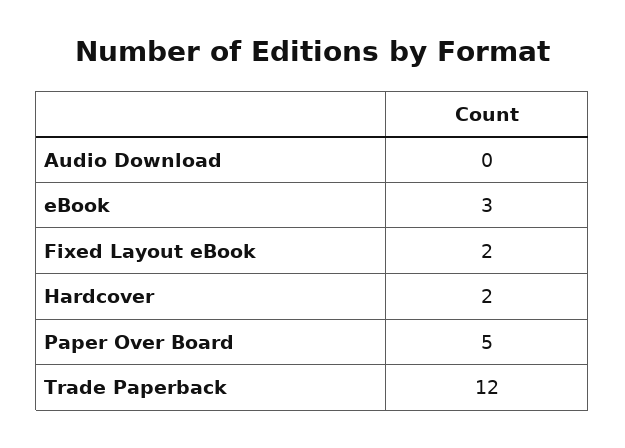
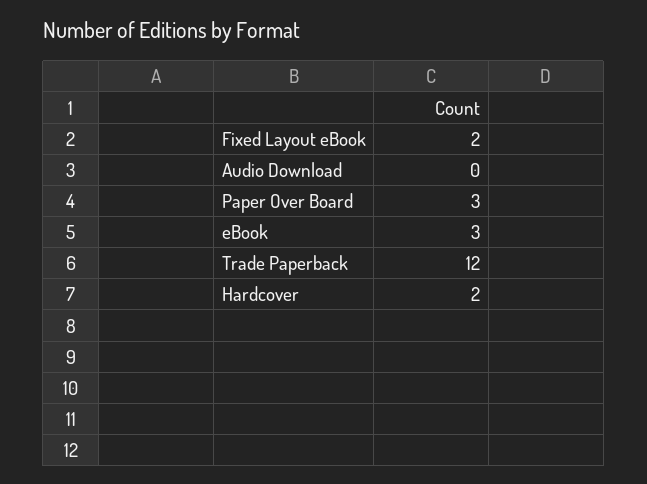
Paper Over Board: 5 -> 3

